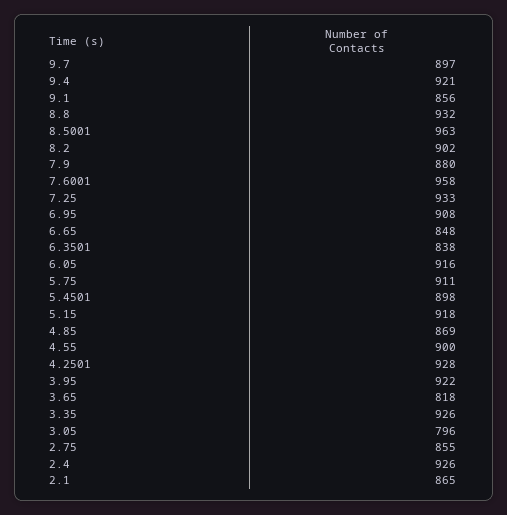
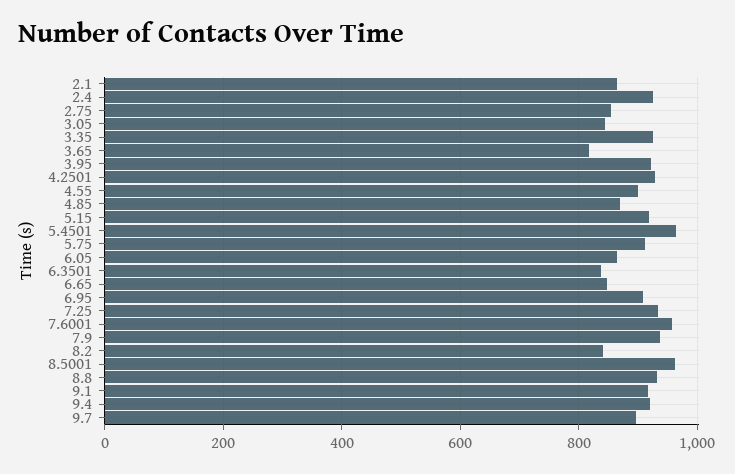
9.1: 856 -> 920
8.2: 902 -> 840
7.9: 880 -> 940
6.05: 916 -> 860
5.4501: 898 -> 960
3.05: 796 -> 840

